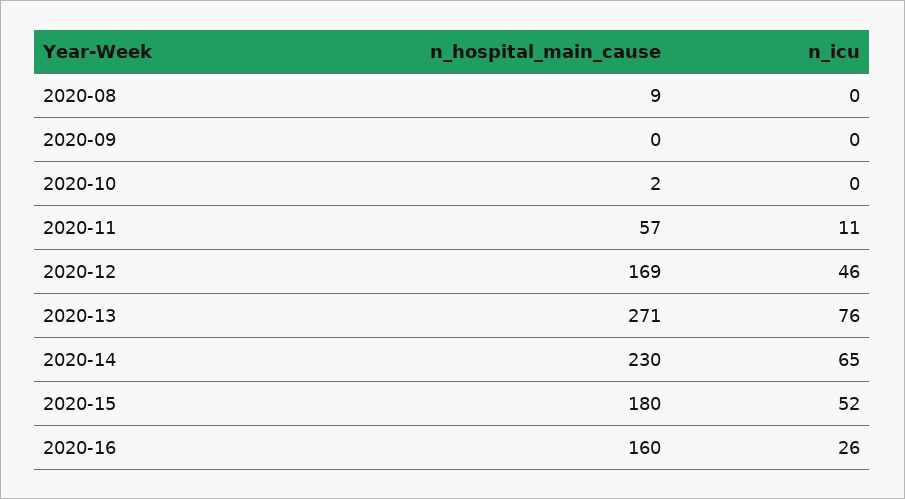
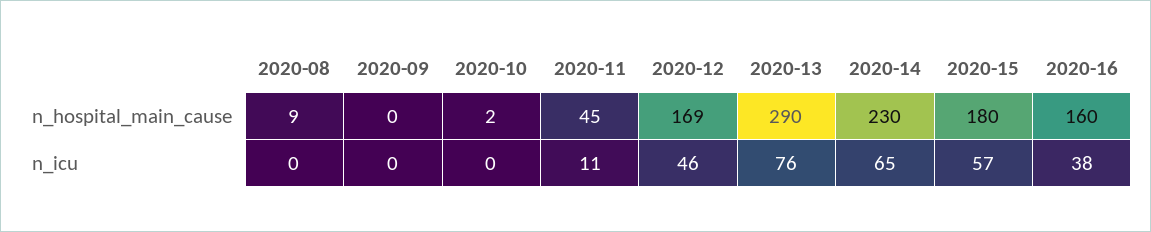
n_hospital_main_cause, 2020-11: 57 -> 45
n_hospital_main_cause, 2020-13: 271 -> 290
n_icu, 2020-15: 52 -> 57
n_icu, 2020-16: 26 -> 38

